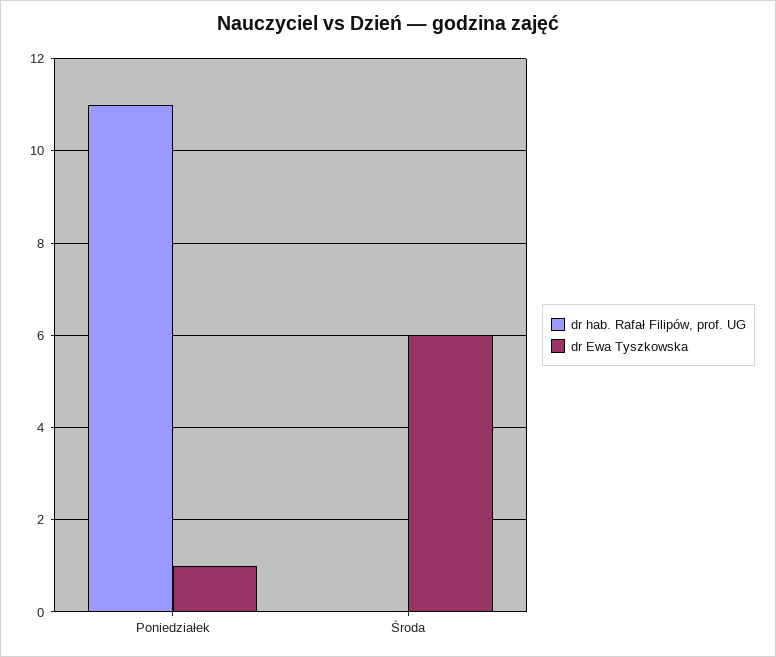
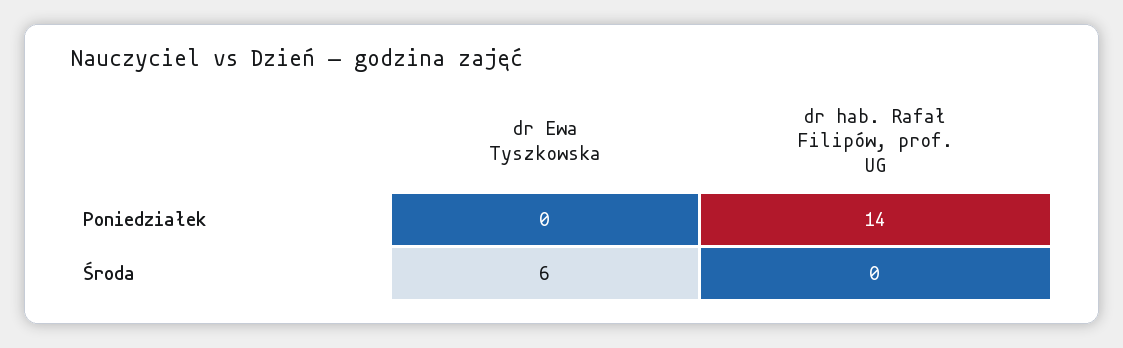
dr hab. Rafał Filipów, prof. UG, Poniedziałek: 11 -> 14
dr Ewa Tyszkowska, Poniedziałek: 1 -> 0

